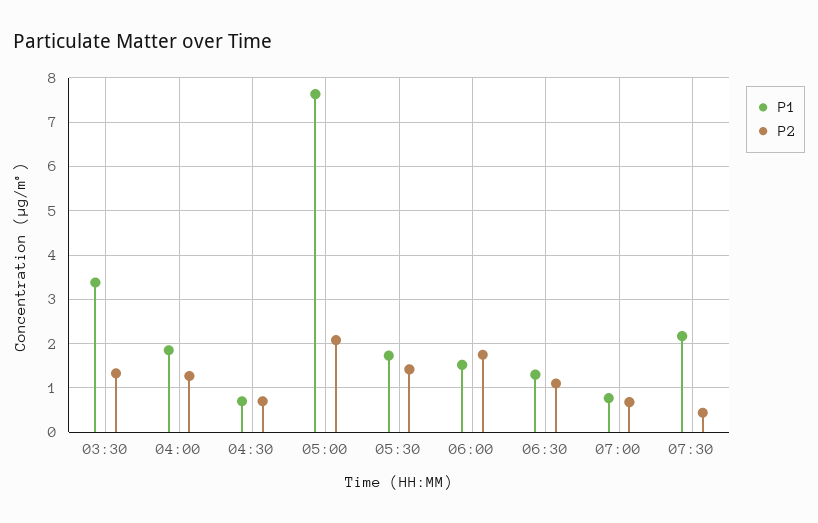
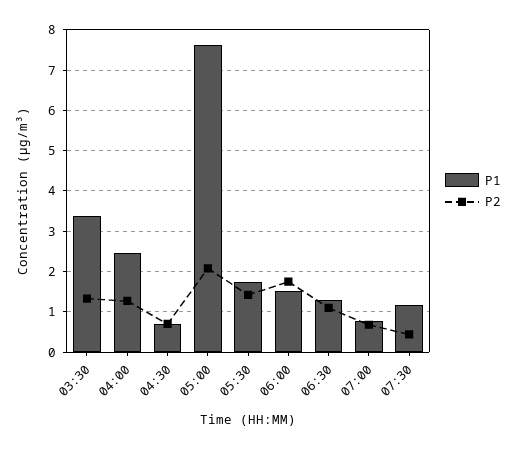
P1, 04:00: 1.8 -> 2.4
P1, 07:30: 2.2 -> 1.2

